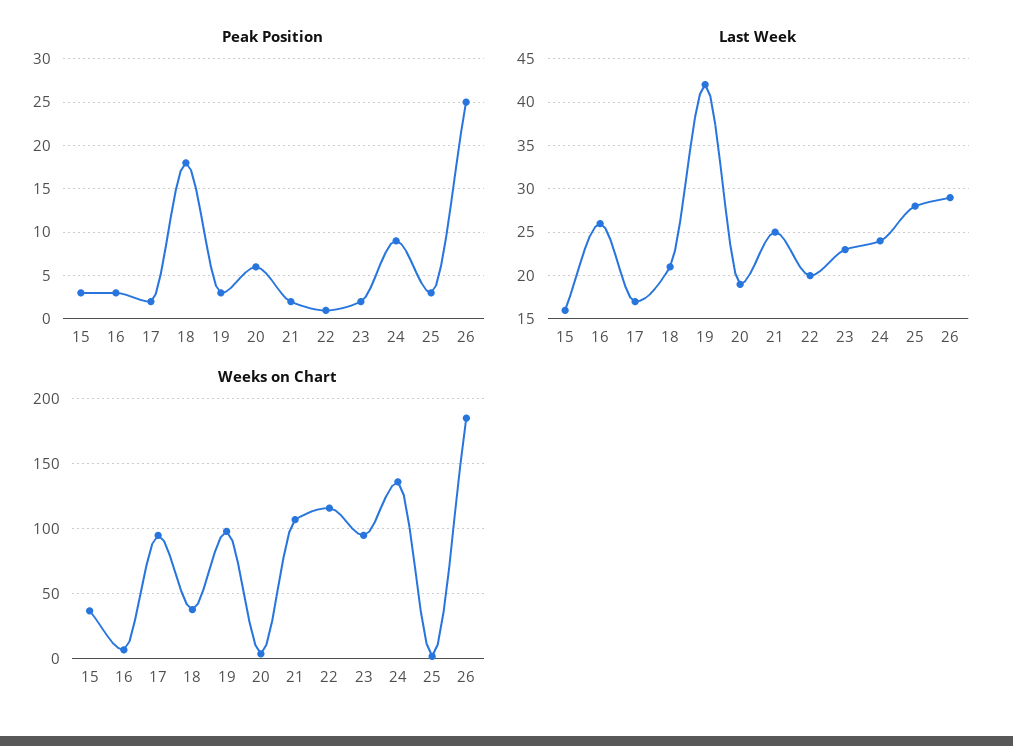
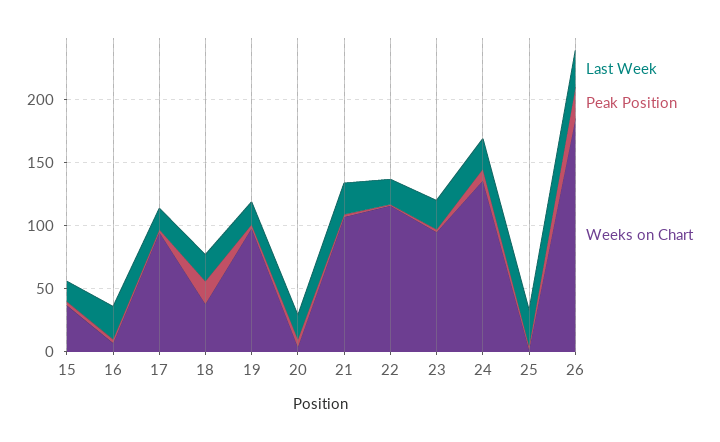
Last Week, 19: 42 -> 20

